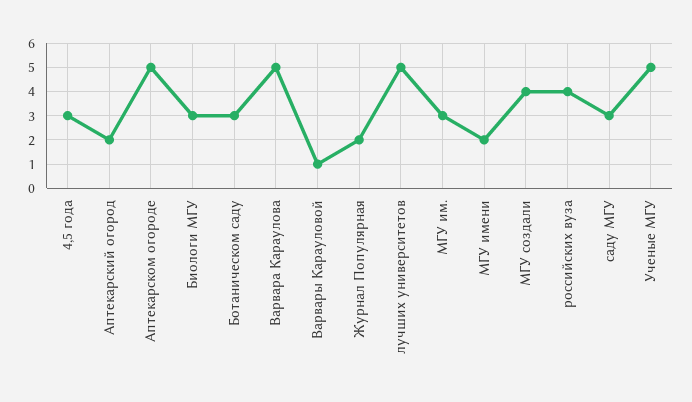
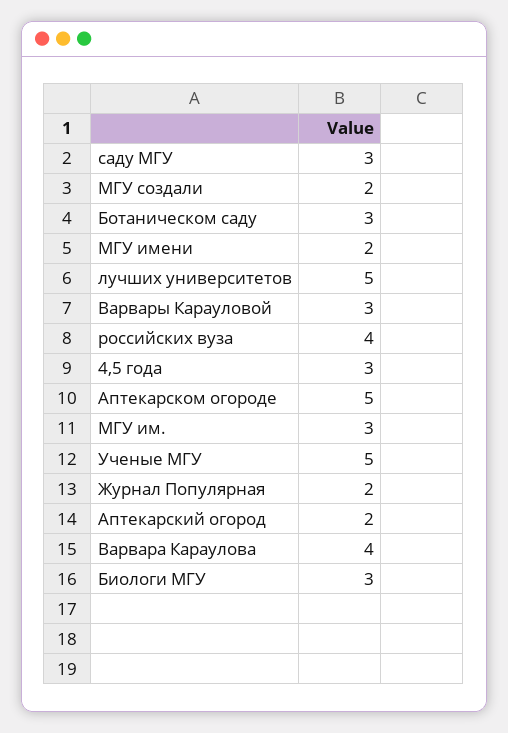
Варвара Караулова: 5 -> 4
Варвары Карауловой: 1 -> 3
МГУ создали: 4 -> 2

